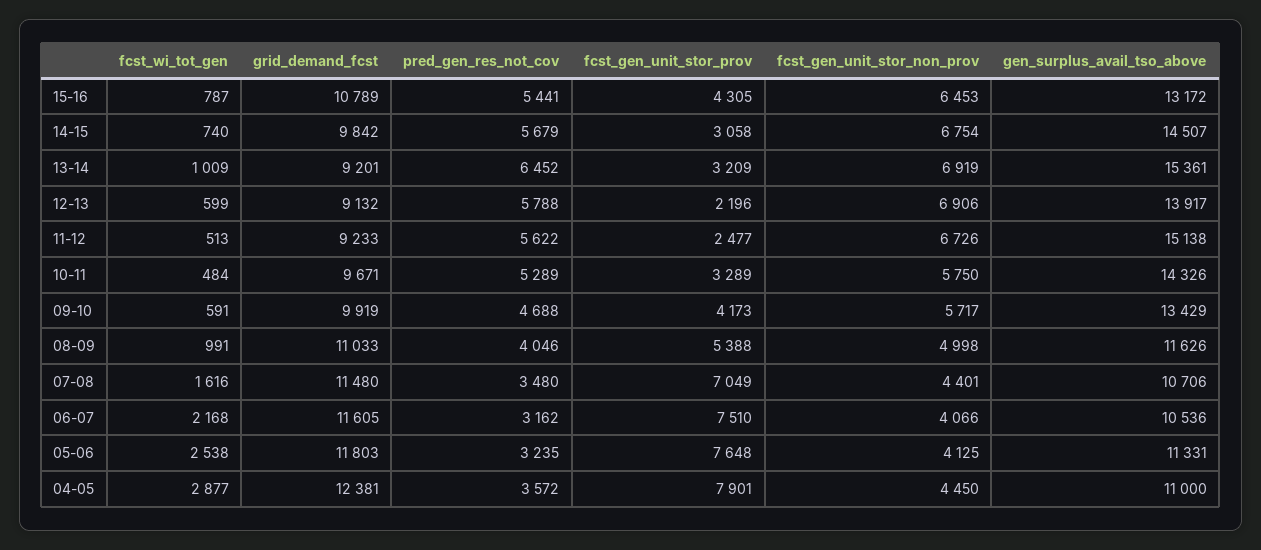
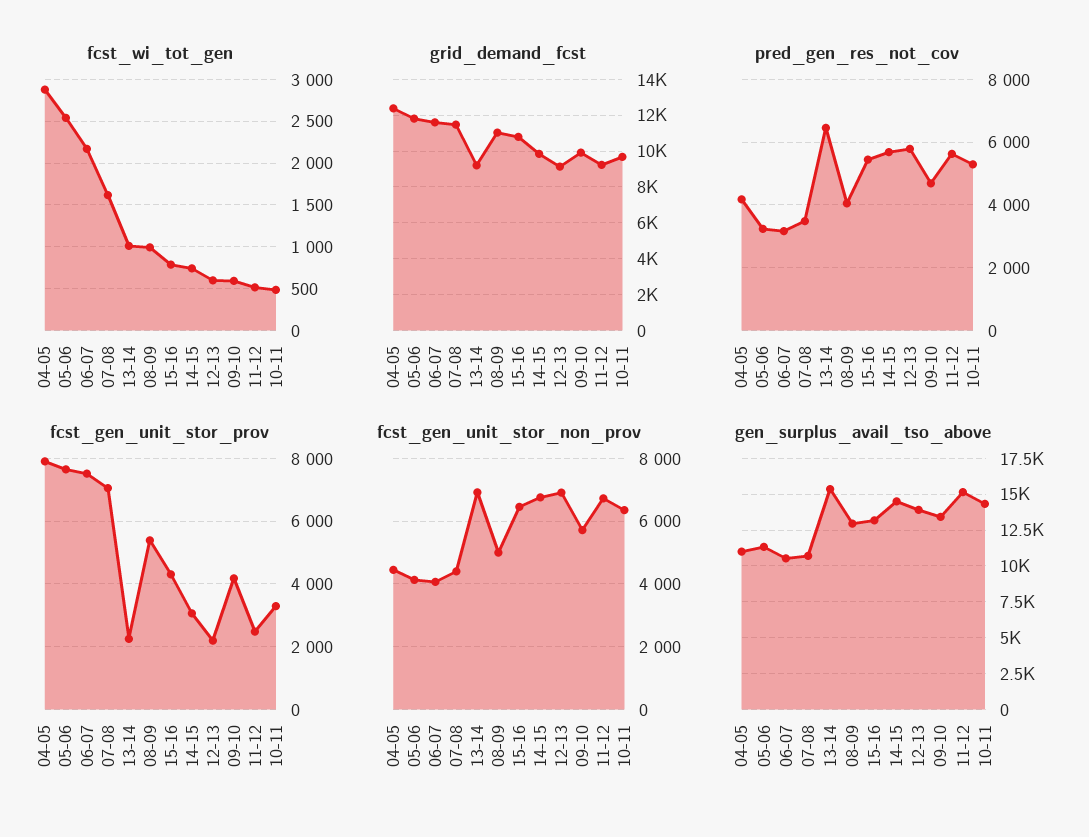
fcst_gen_unit_stor_prov, 13-14: 3209 -> 2200
fcst_gen_unit_stor_non_prov, 10-11: 5750 -> 6400
gen_surplus_avail_tso_above, 08-09: 11626 -> 13000
pred_gen_res_not_cov, 04-05: 3572 -> 4200

